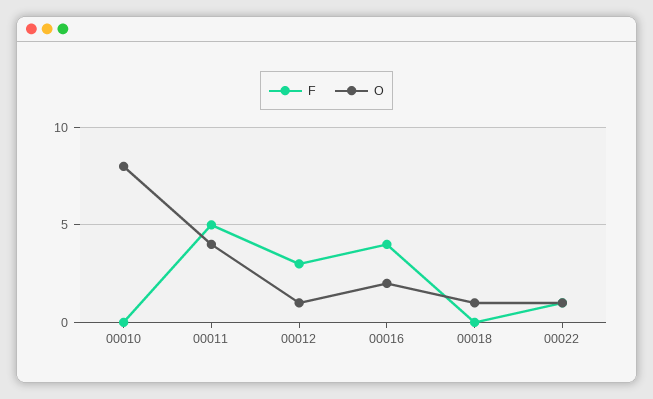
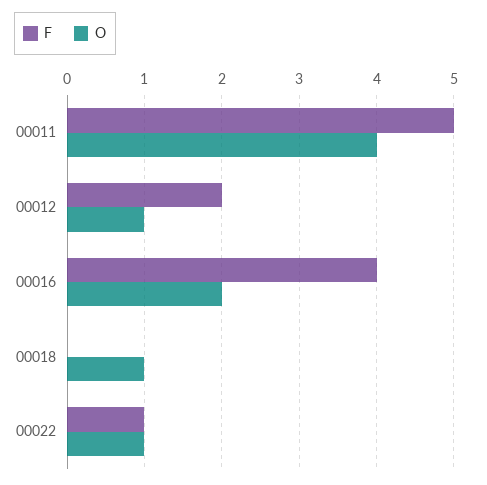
F, 00010: 0 -> none
O, 00010: 8 -> none
F, 00012: 3 -> 2

